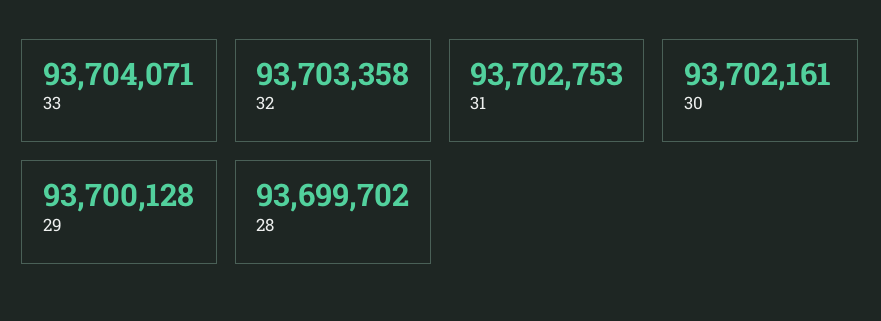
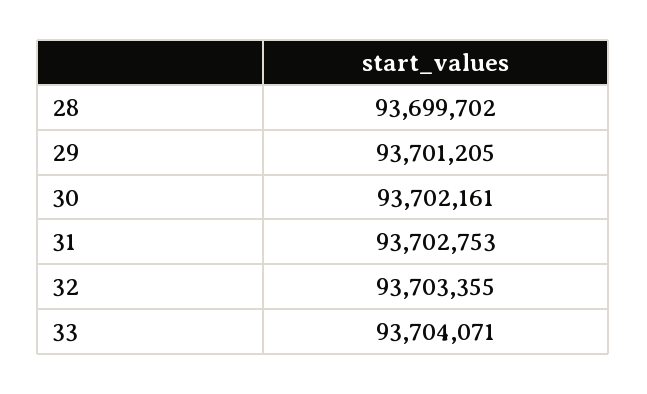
32: 93703358 -> 93703355
29: 93700128 -> 93701205

